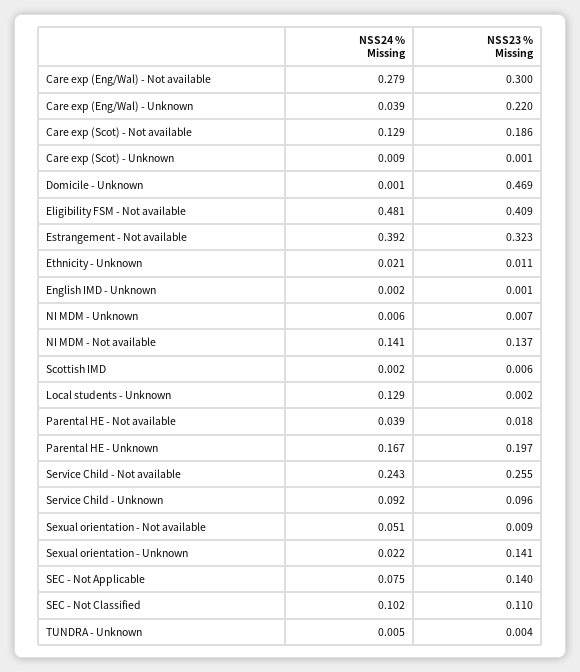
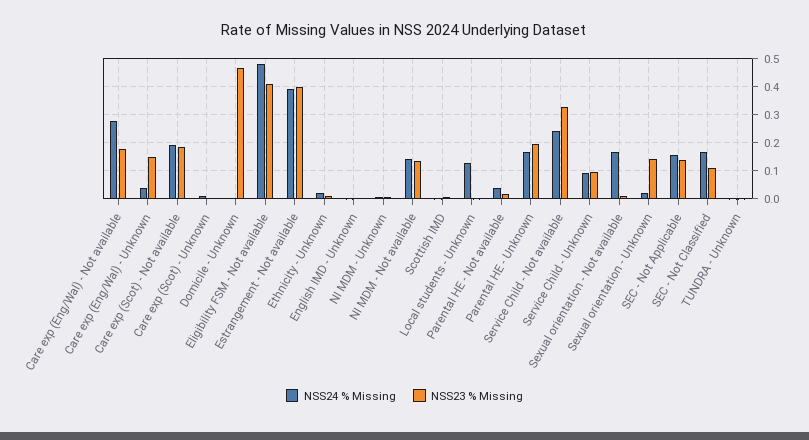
NSS23 % Missing, Care exp (Eng/Wal) - Not available: 0.3 -> 0.175
NSS23 % Missing, Care exp (Eng/Wal) - Unknown: 0.22 -> 0.15
NSS24 % Missing, Care exp (Scot) - Not available: 0.129 -> 0.2
NSS23 % Missing, Estrangement - Not available: 0.323 -> 0.4
NSS23 % Missing, Service Child - Not available: 0.255 -> 0.325
NSS24 % Missing, Sexual orientation - Not available: 0.051 -> 0.175
NSS24 % Missing, SEC - Not Applicable: 0.075 -> 0.15
NSS24 % Missing, SEC - Not Classified: 0.102 -> 0.175

